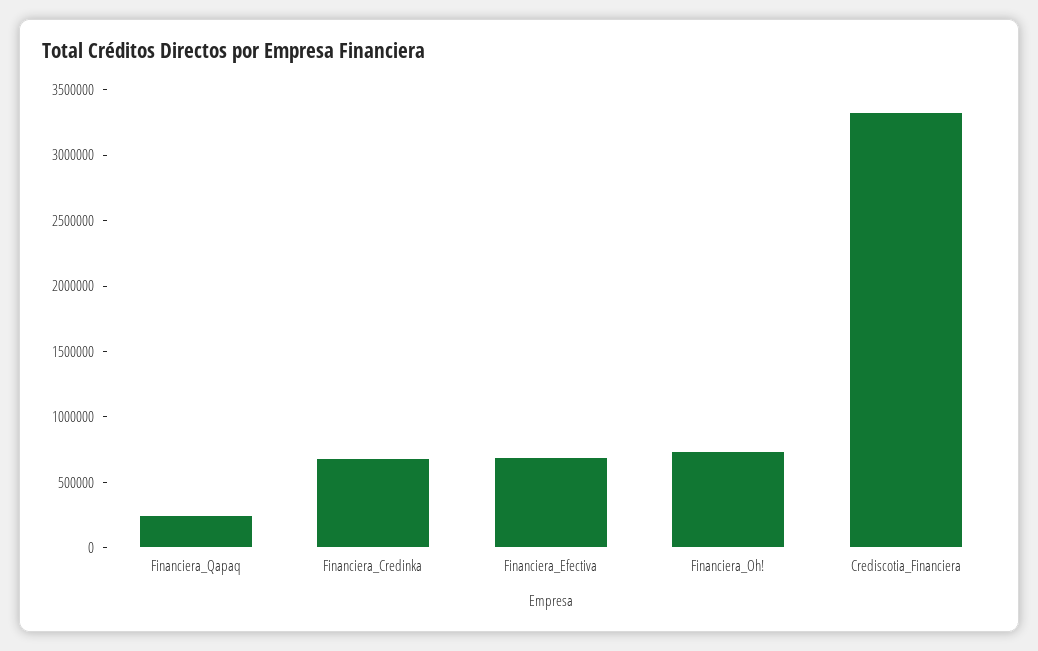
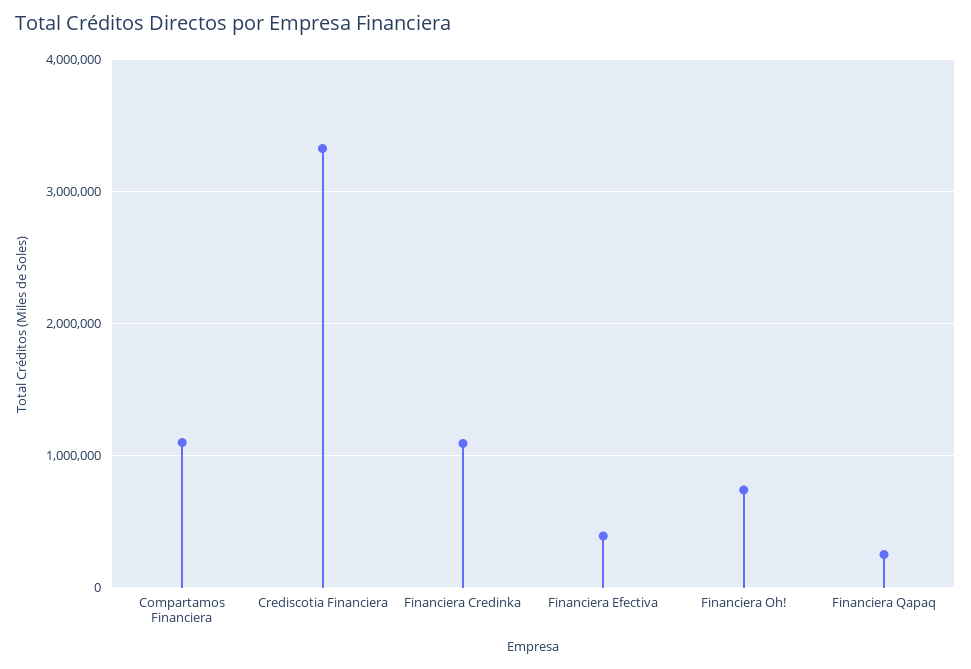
Financiera_Credinka: 700000 -> 1100000
Financiera_Efectiva: 700000 -> 400000
Compartamos Financiera: none -> 1100000

